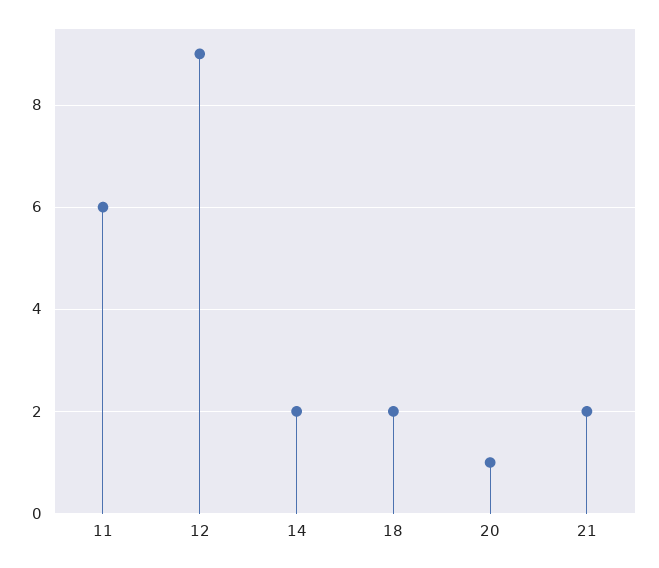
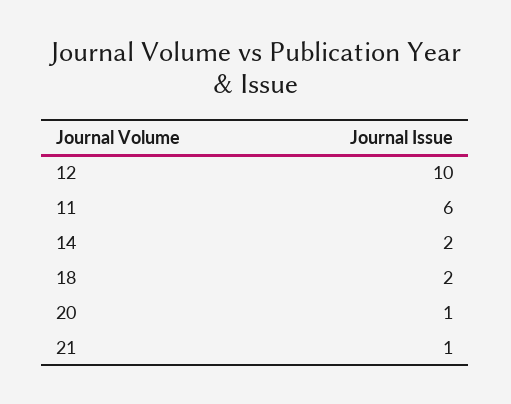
12: 9 -> 10
21: 2 -> 1

